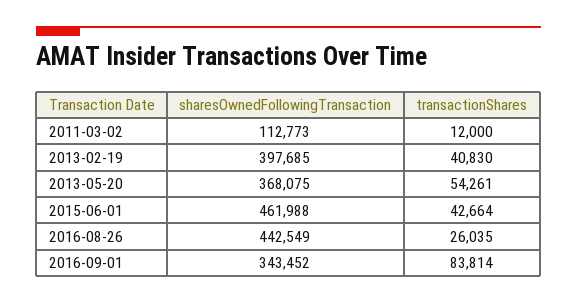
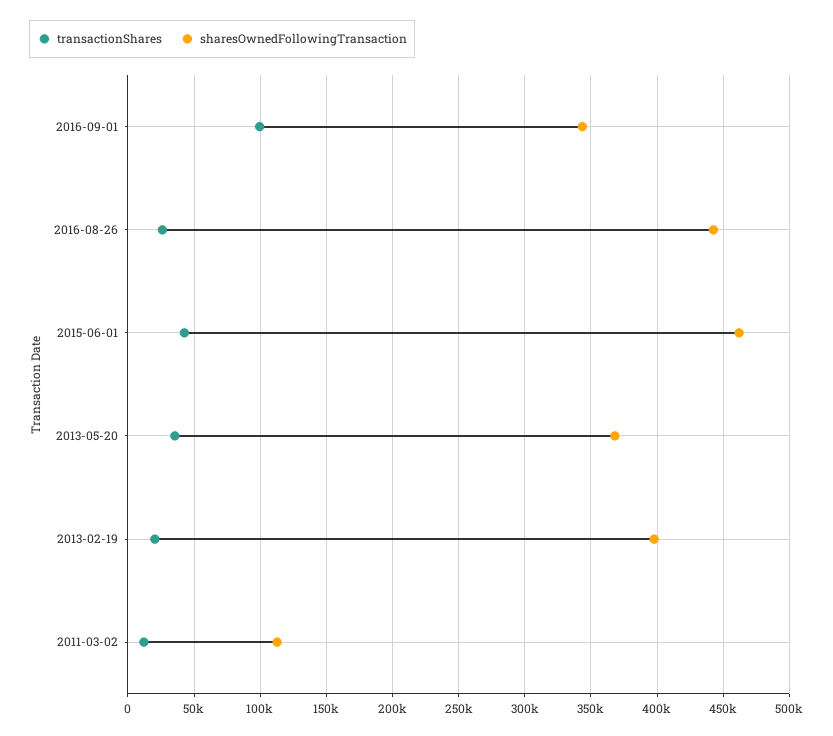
transactionShares, 2013-02-19: 40830 -> 20000
transactionShares, 2013-05-20: 54261 -> 35000
transactionShares, 2016-09-01: 83814 -> 100000

